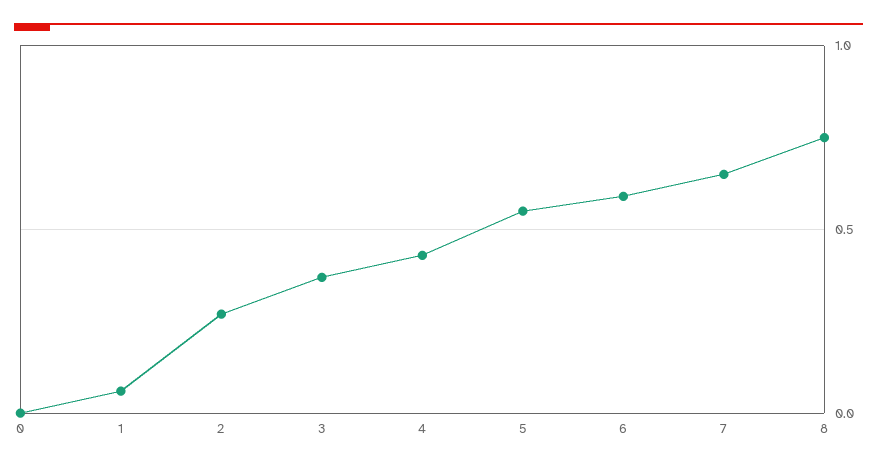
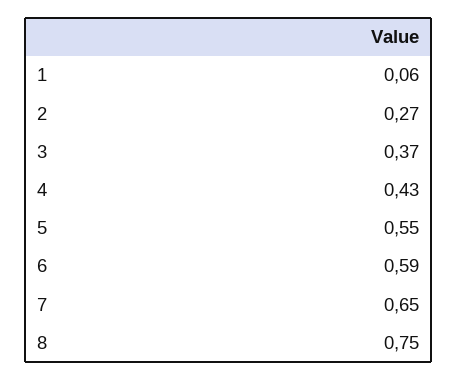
0: 0 -> none

